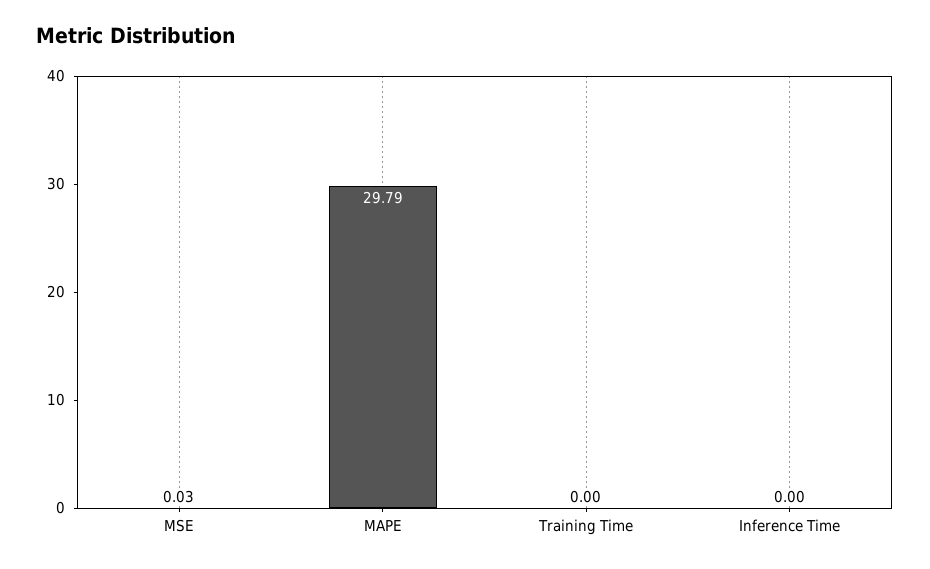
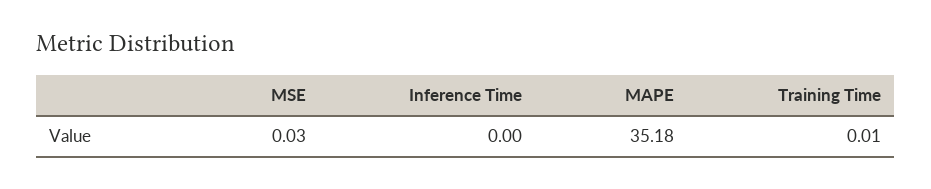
MAPE: 29.79 -> 35.18
Training Time: 0 -> 0.01

